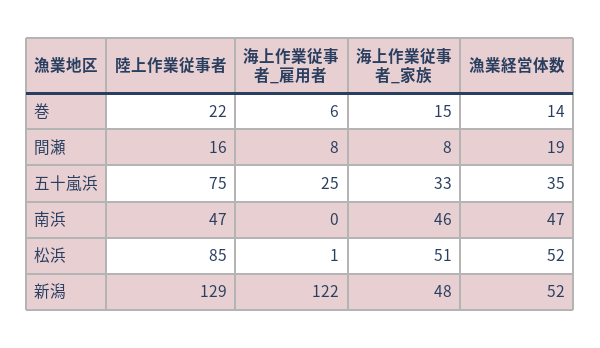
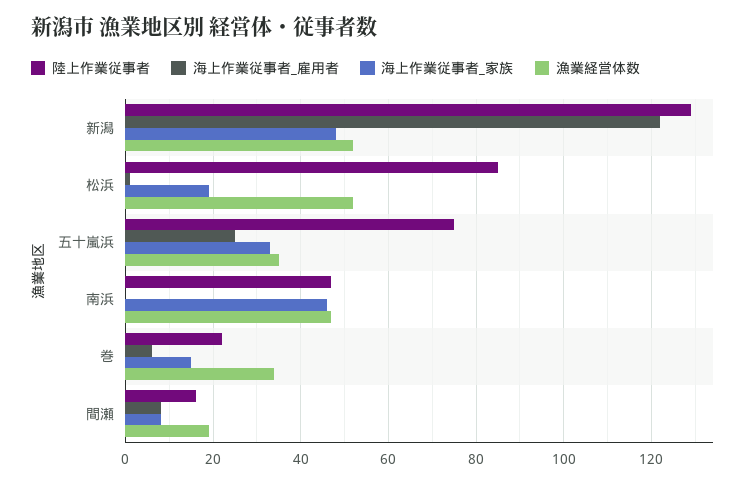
漁業経営体数, 巻: 14 -> 35
海上作業従事者_家族, 松浜: 51 -> 20

